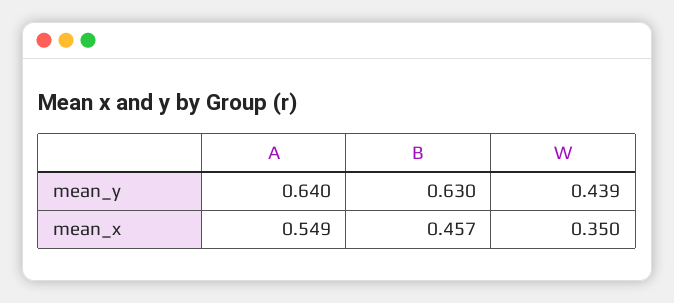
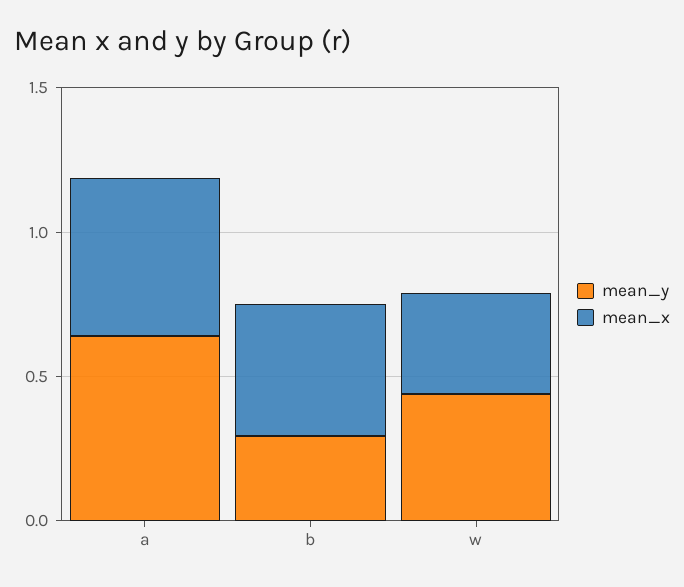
mean_y, B: 0.63 -> 0.3

